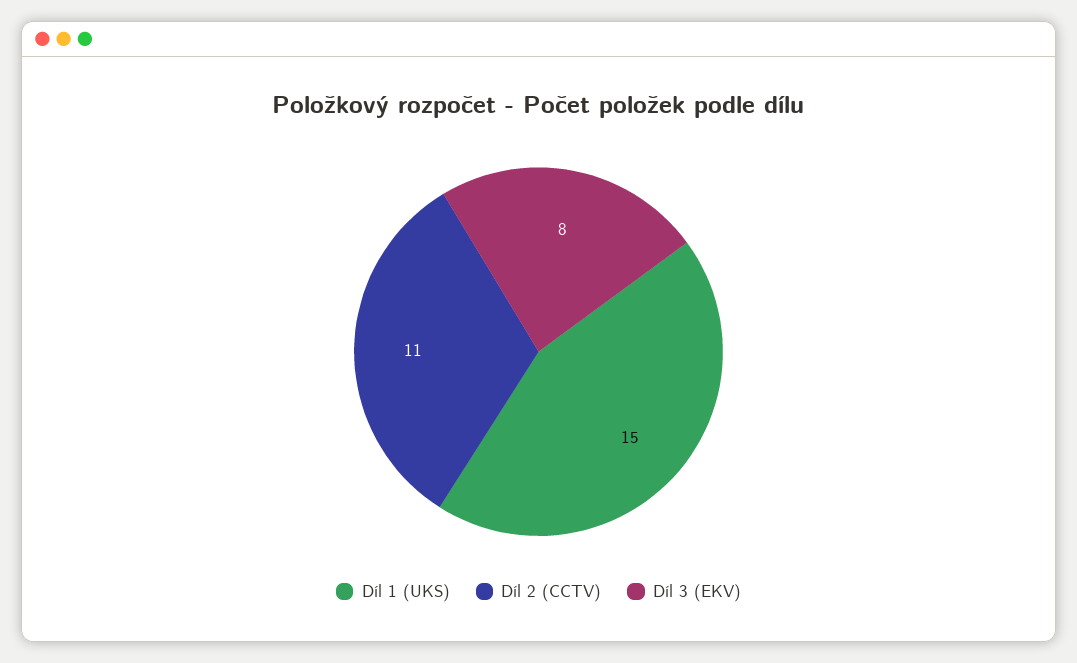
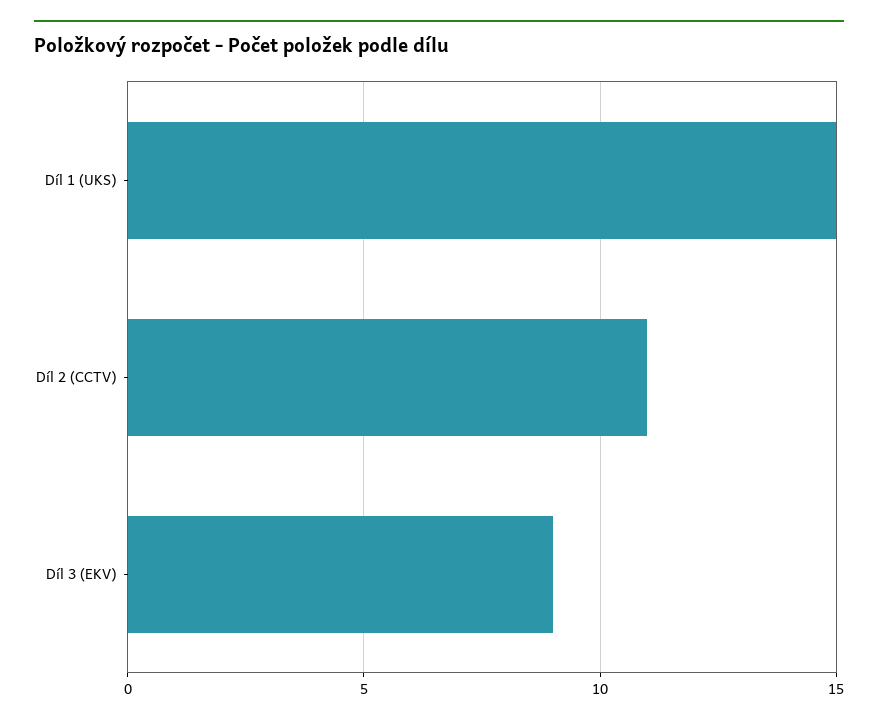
Díl 3 (EKV): 8 -> 9

